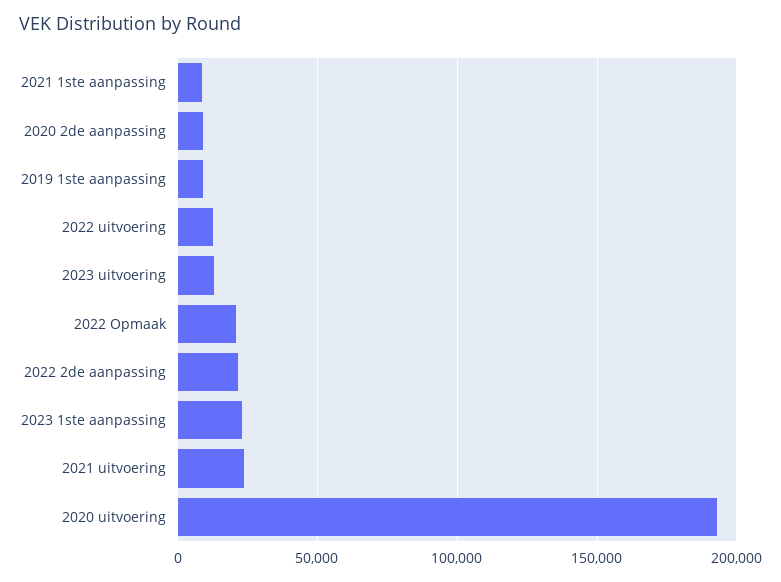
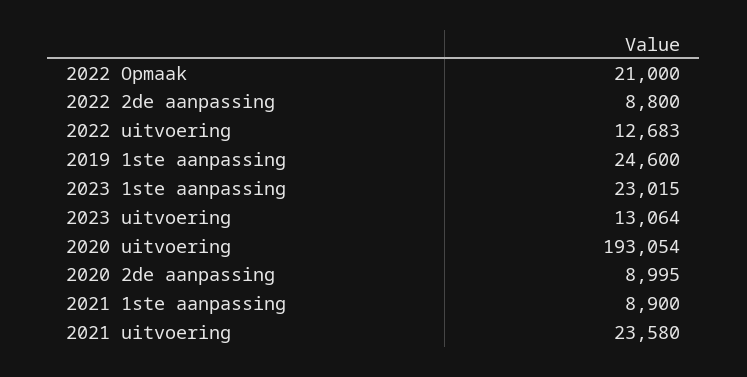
2019 1ste aanpassing: 10000 -> 24600
2022 2de aanpassing: 20000 -> 8800

